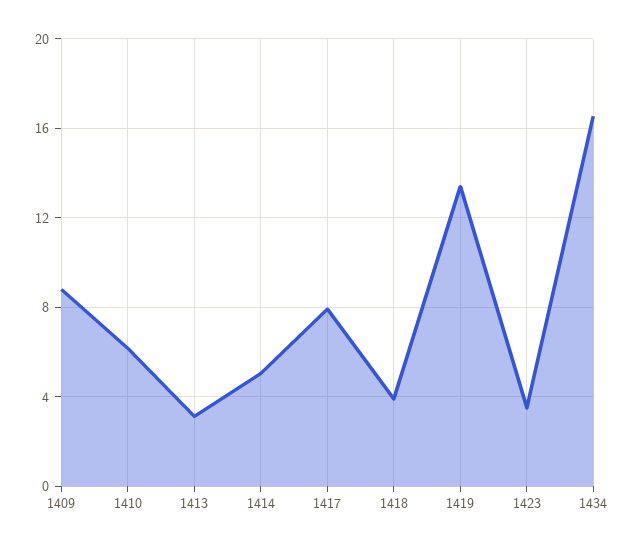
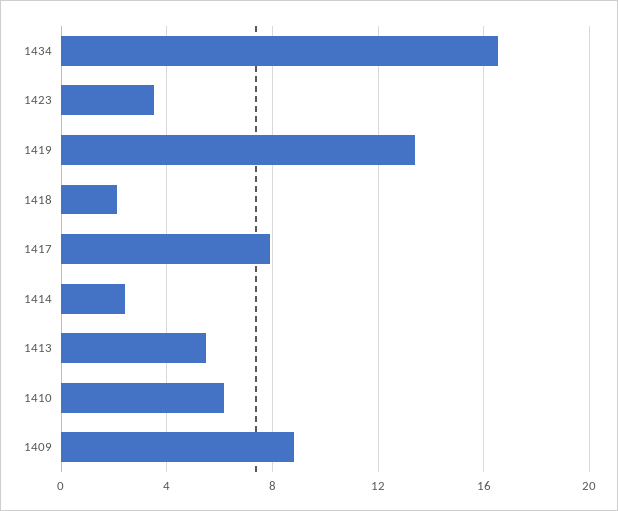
1413: 3 -> 5.5
1414: 5 -> 2.5
1418: 4 -> 2

